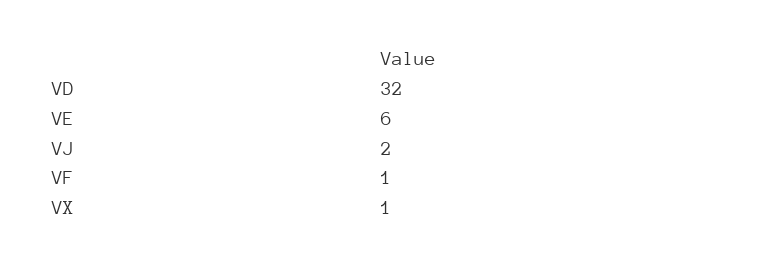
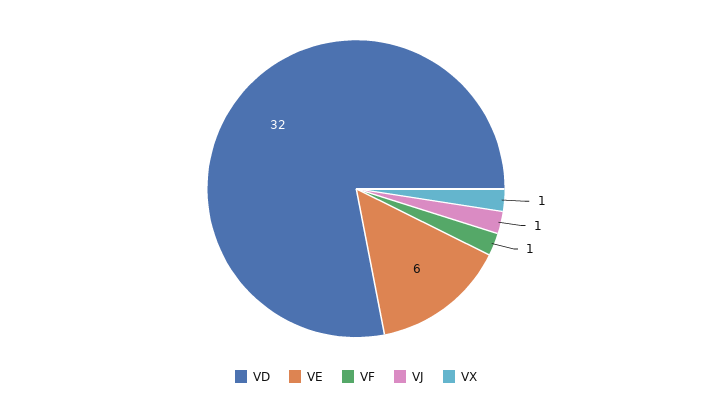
VJ: 2 -> 1

